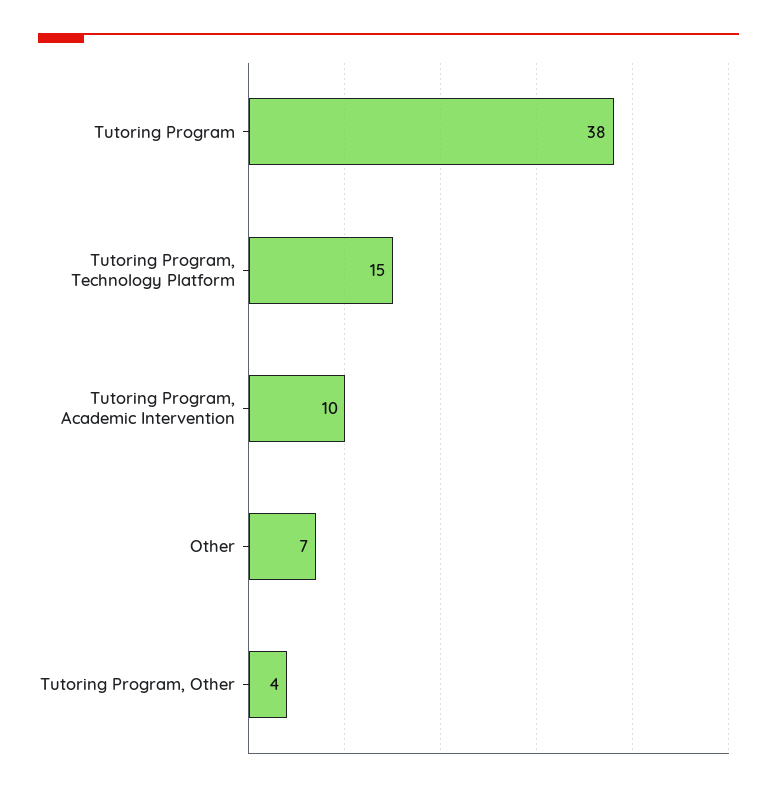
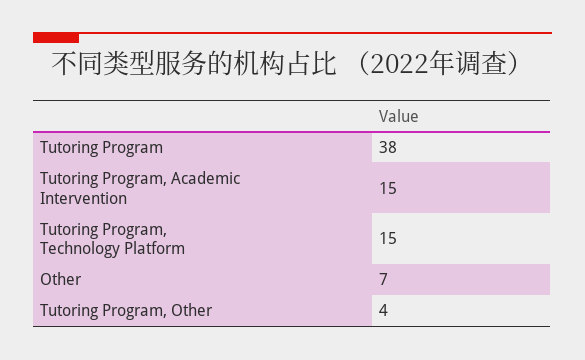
Tutoring Program, Academic Intervention: 10 -> 15

